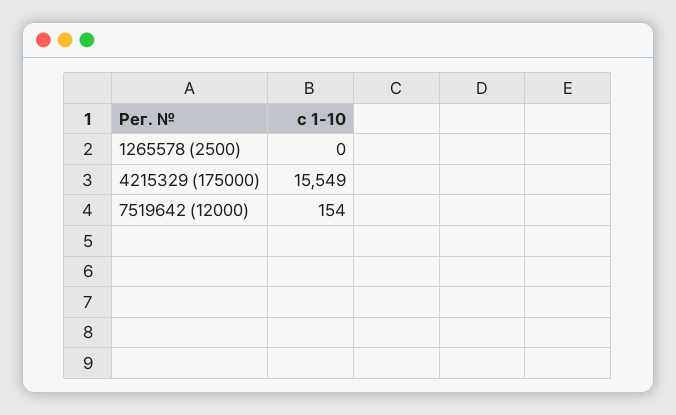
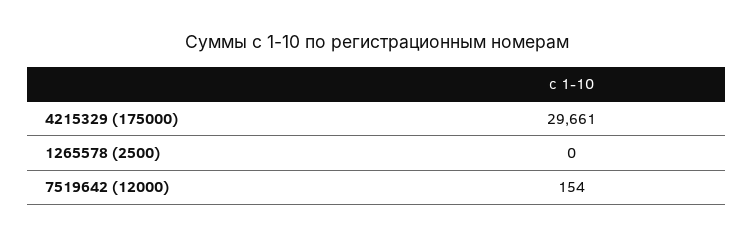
4215329 (175000): 15549 -> 29661

